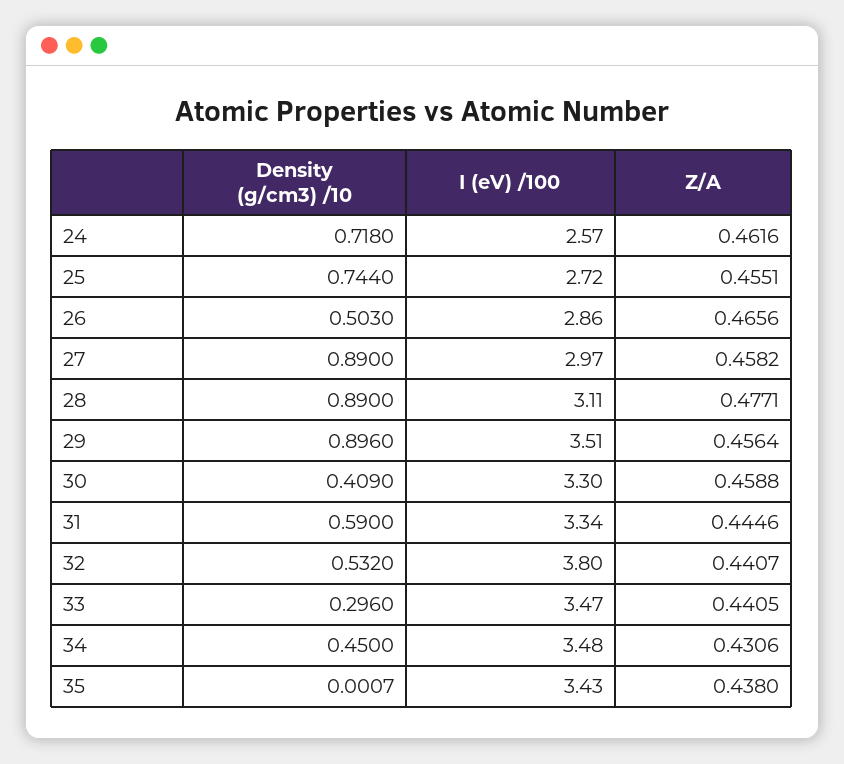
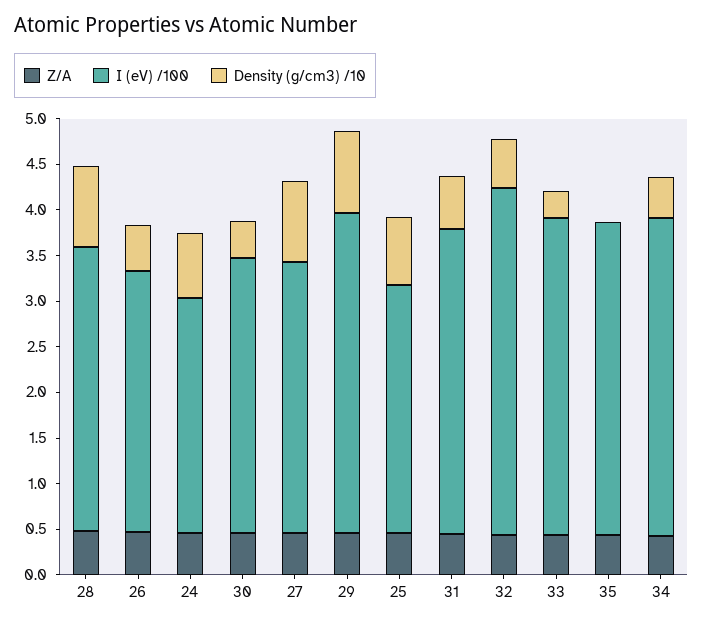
I (eV) /100, 30: 3.3 -> 3

